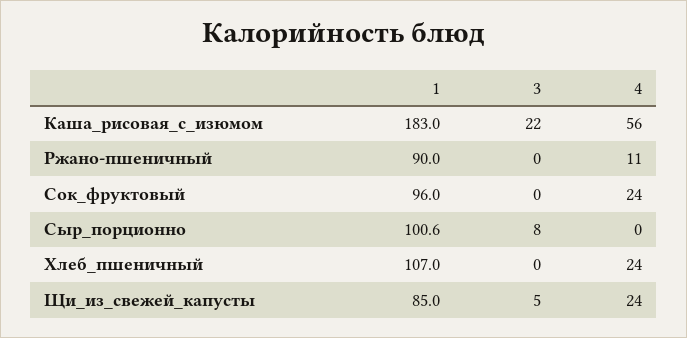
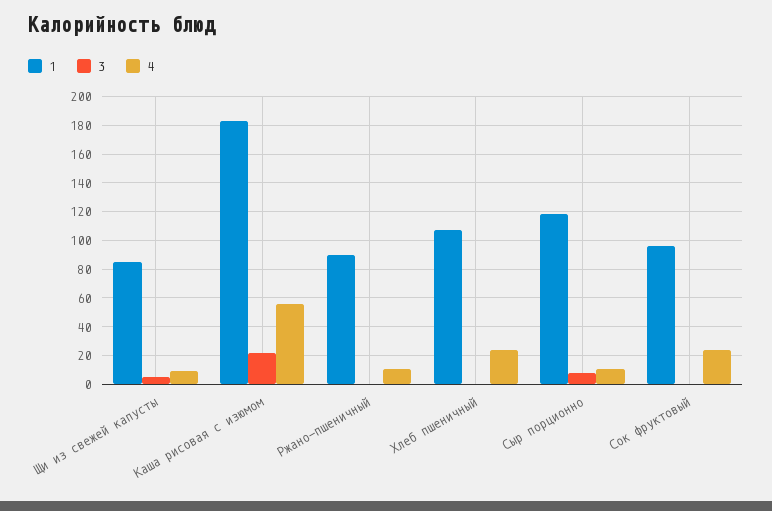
1, Сыр_порционно: 100.6 -> 120
4, Сыр_порционно: 0 -> 10
4, Щи_из_свежей_капусты: 24 -> 10

